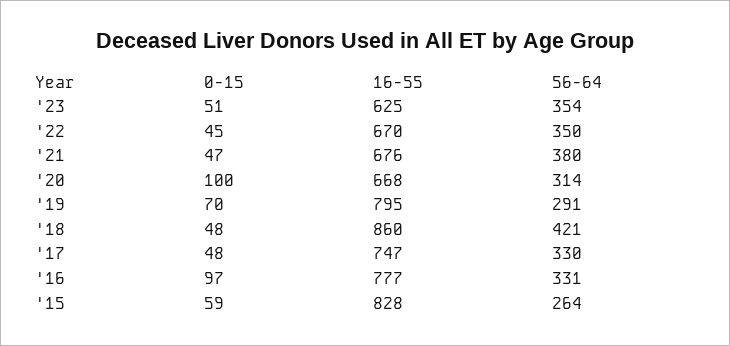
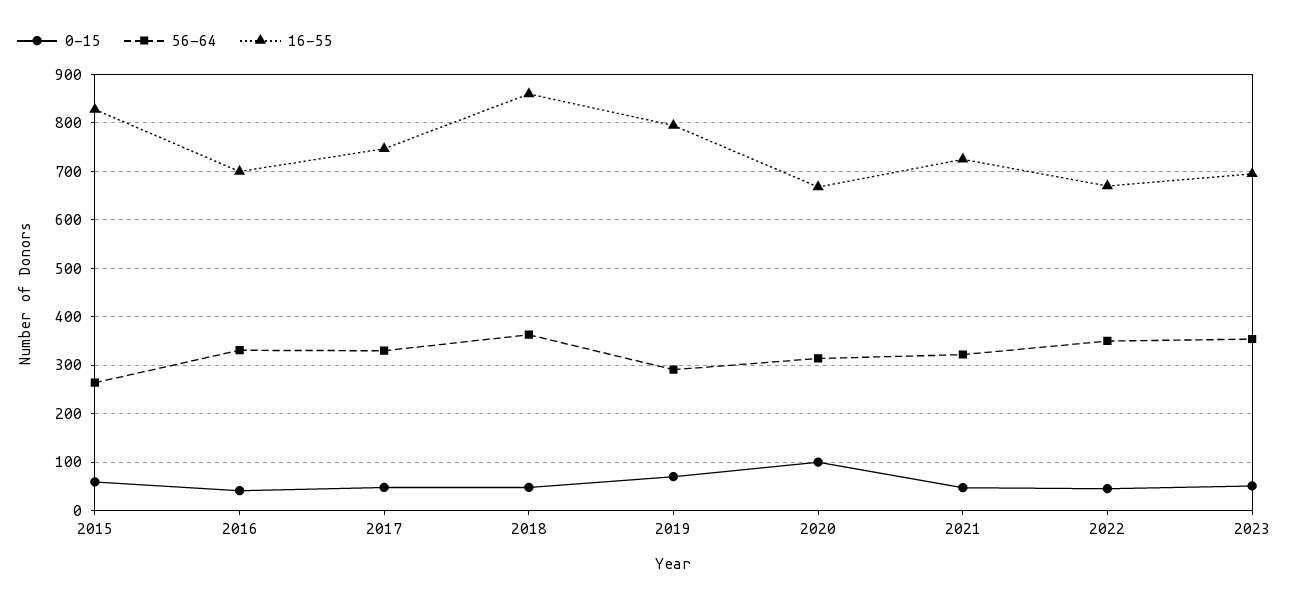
16-55, '23: 625 -> 700
16-55, '21: 676 -> 720
56-64, '21: 380 -> 320
56-64, '18: 421 -> 360
0-15, '16: 97 -> 40
16-55, '16: 777 -> 700

